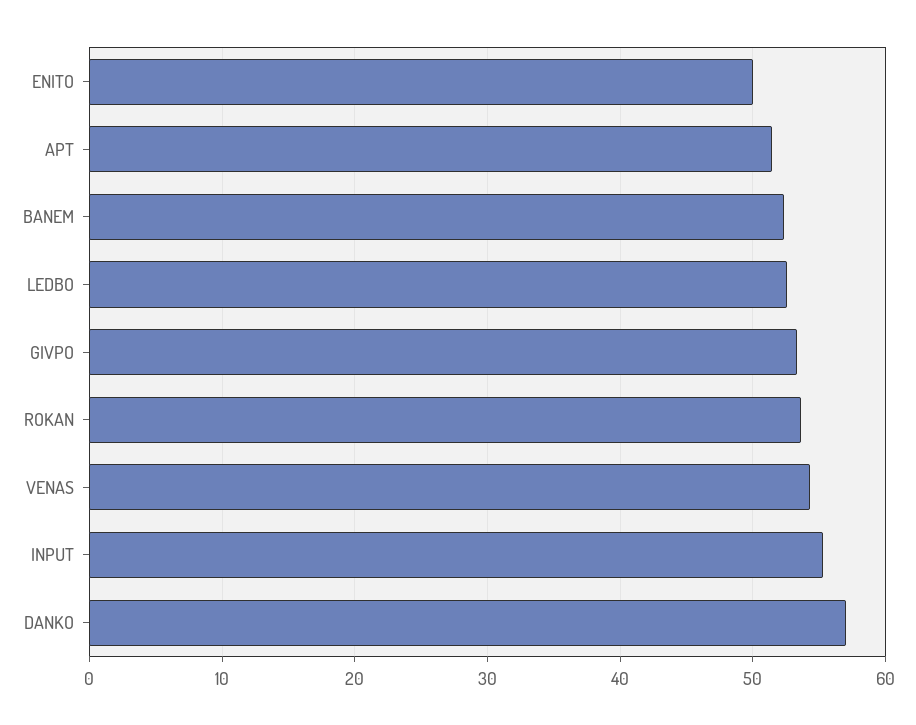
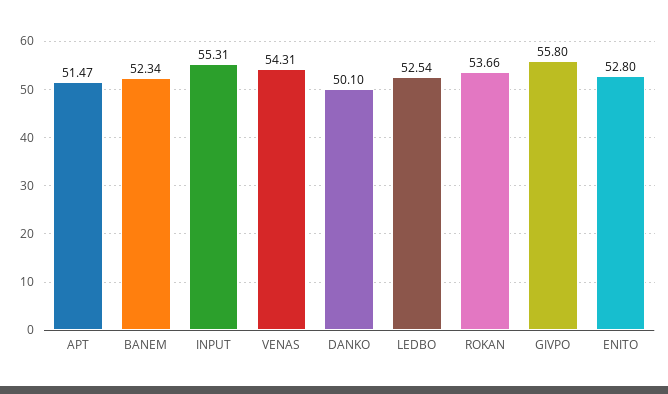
ENITO: 50 -> 52.8
GIVPO: 53 -> 55.8
DANKO: 57 -> 50.1

